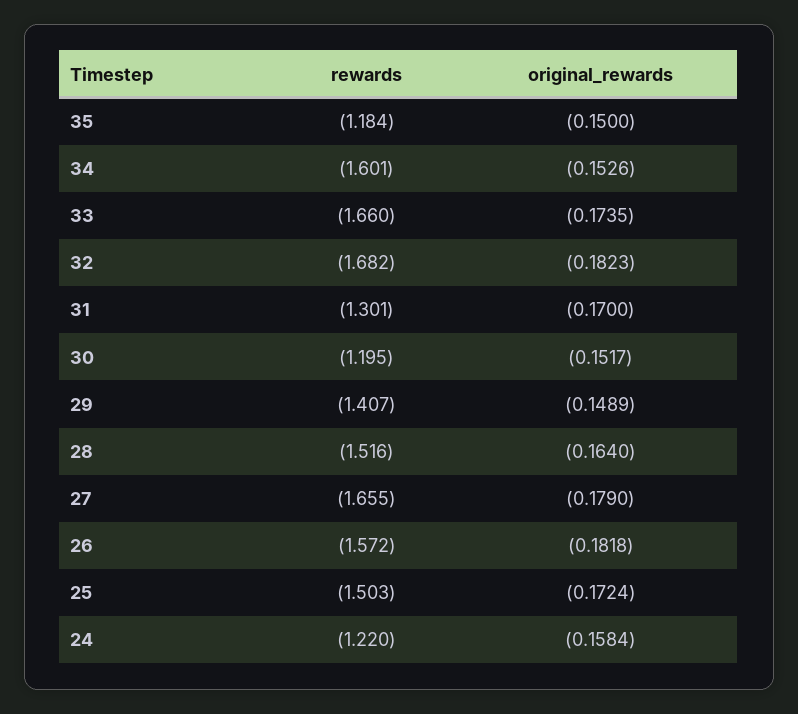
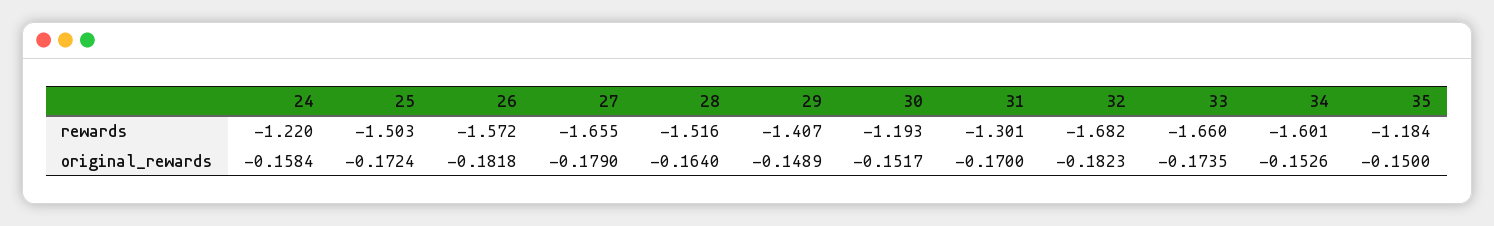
rewards, 30: -1.195 -> -1.193

